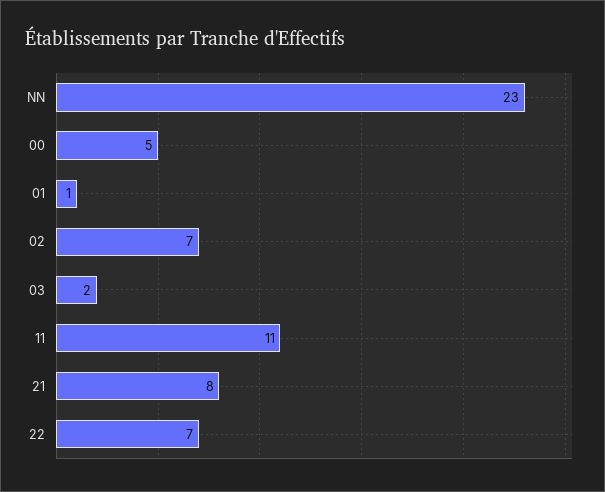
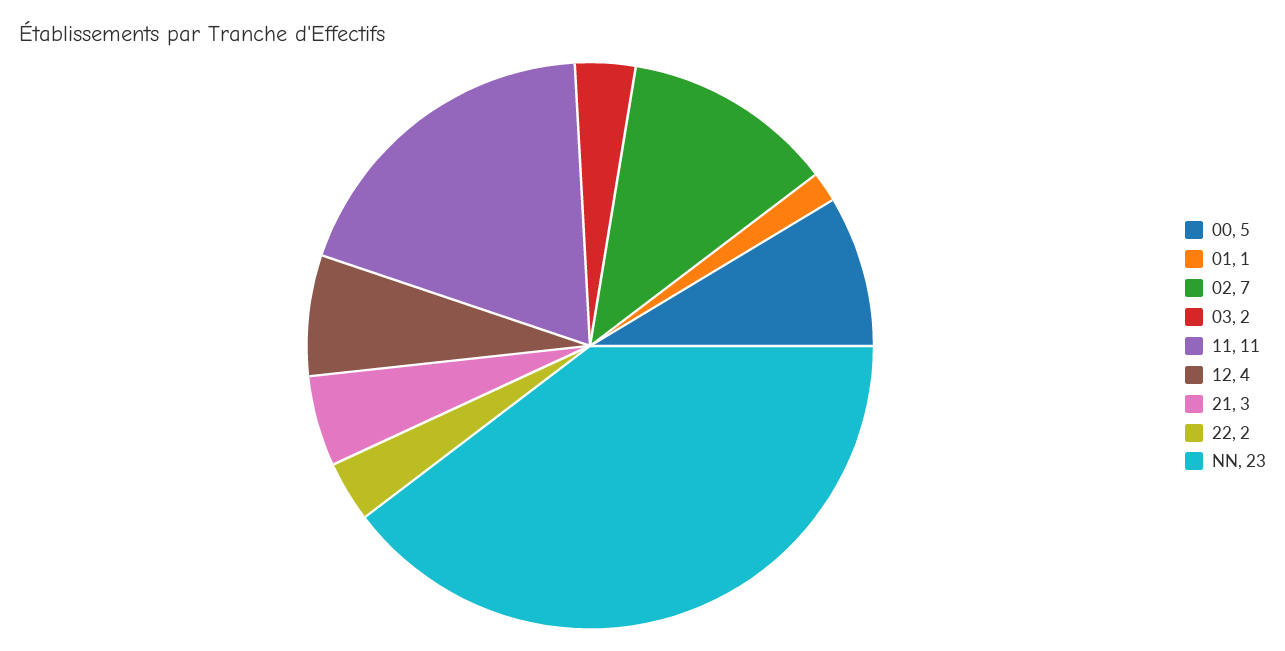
21: 8 -> 3
22: 7 -> 2
12: none -> 4

